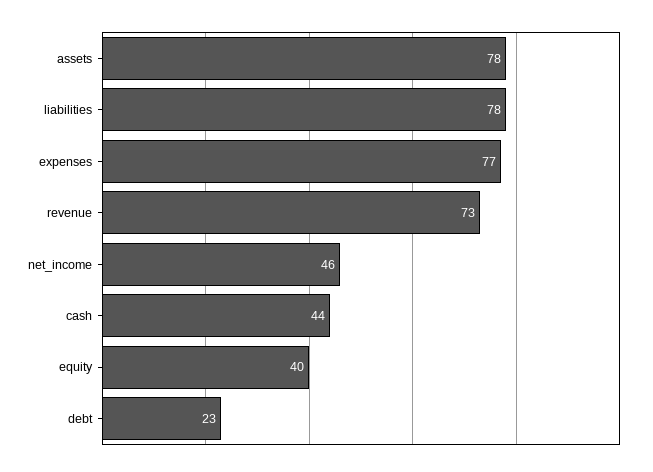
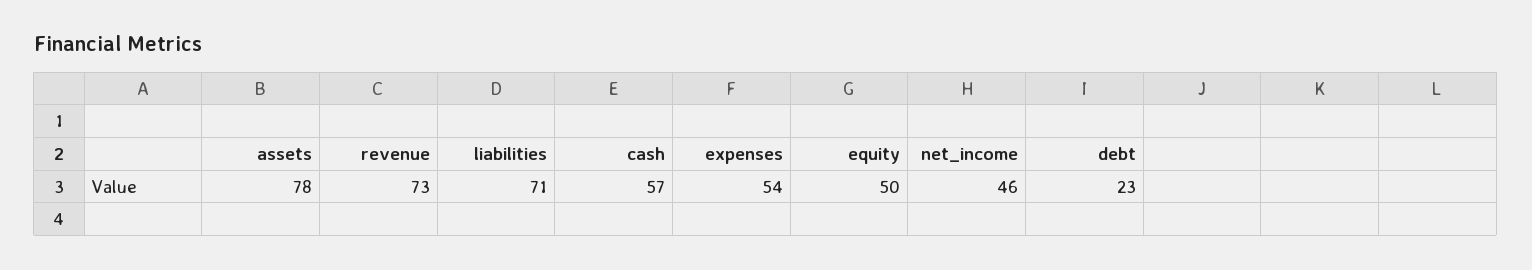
liabilities: 78 -> 71
expenses: 77 -> 54
cash: 44 -> 57
equity: 40 -> 50

